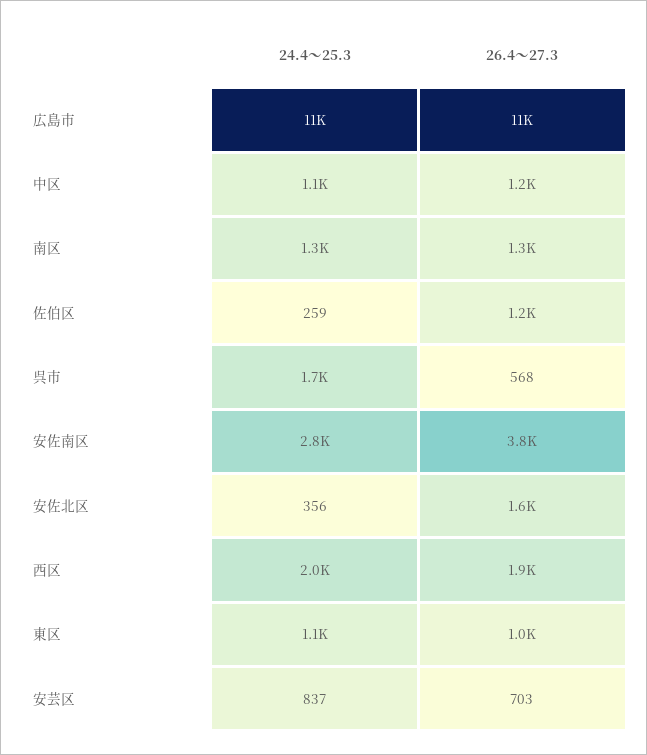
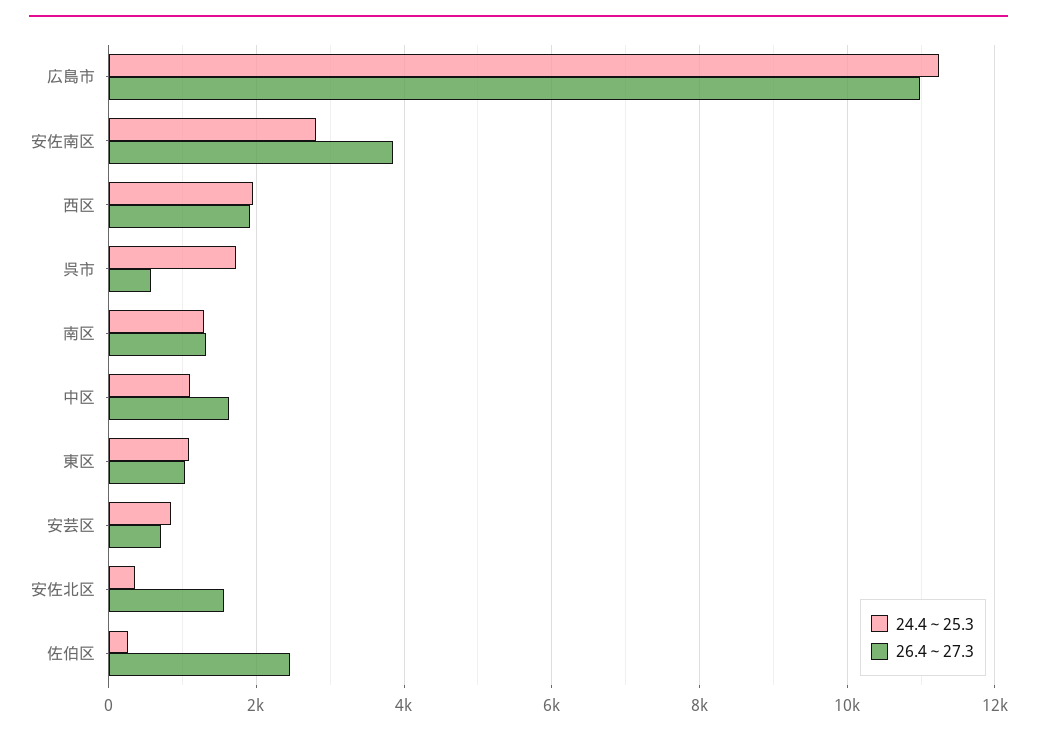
26.4～27.3, 中区: 1200 -> 1600
26.4～27.3, 佐伯区: 1200 -> 2400

